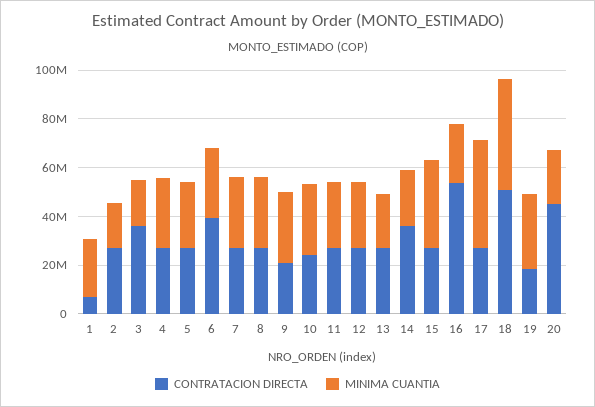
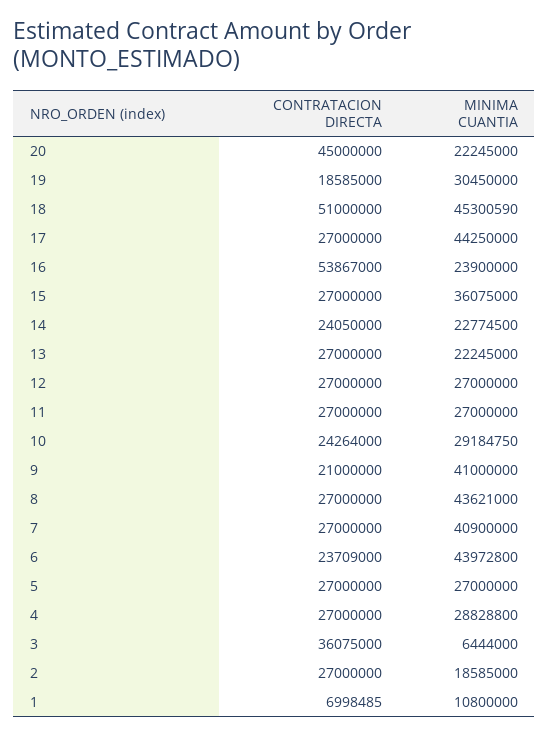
MINIMA CUANTIA, 1: 25000000 -> 10800000
MINIMA CUANTIA, 3: 20000000 -> 6444000
CONTRATACION DIRECTA, 6: 40000000 -> 23709000
MINIMA CUANTIA, 6: 30000000 -> 43972800
MINIMA CUANTIA, 7: 30000000 -> 40900000
MINIMA CUANTIA, 8: 30000000 -> 43621000
MINIMA CUANTIA, 9: 30000000 -> 41000000
CONTRATACION DIRECTA, 14: 35000000 -> 24050000

